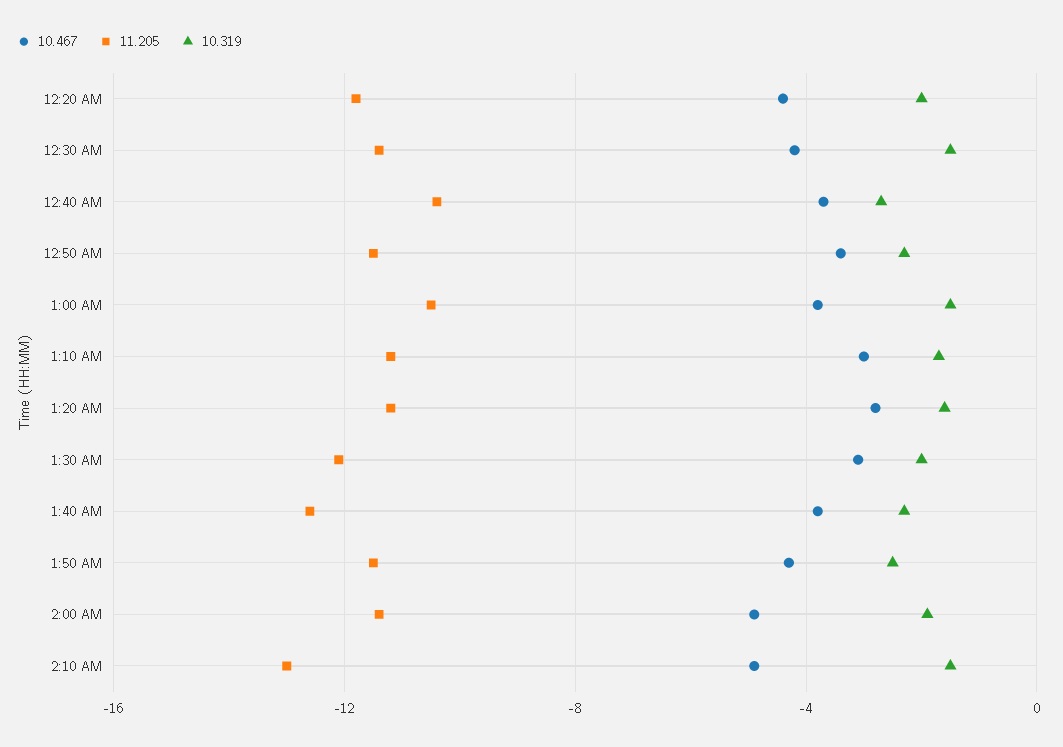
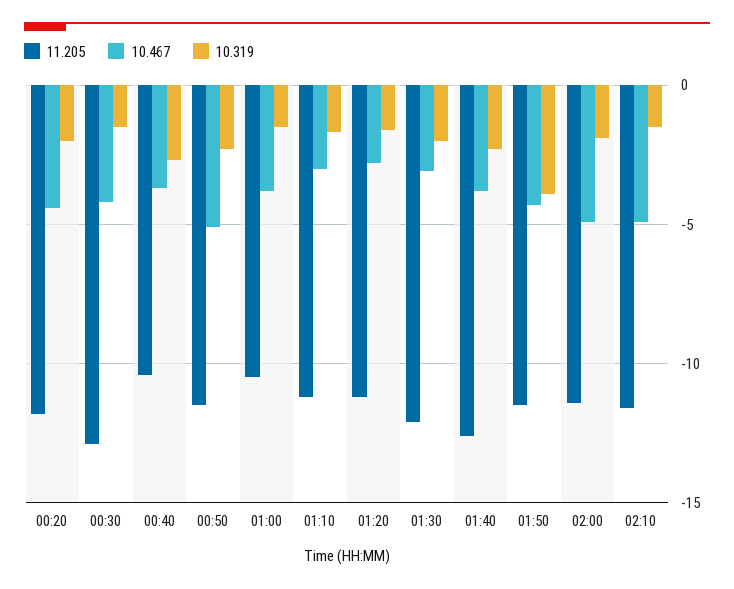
11.205, 12:30 AM: -11.5 -> -13
10.467, 12:50 AM: -3.5 -> -5
10.319, 1:50 AM: -2.5 -> -4
11.205, 2:10 AM: -13 -> -11.5

